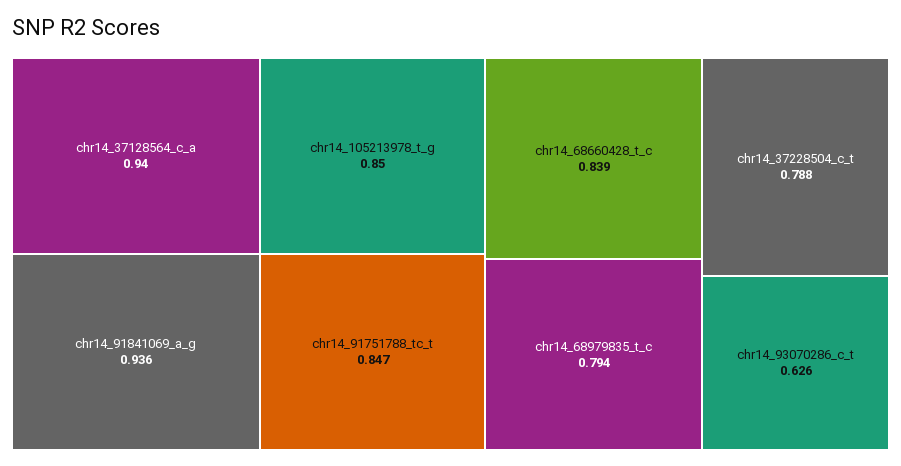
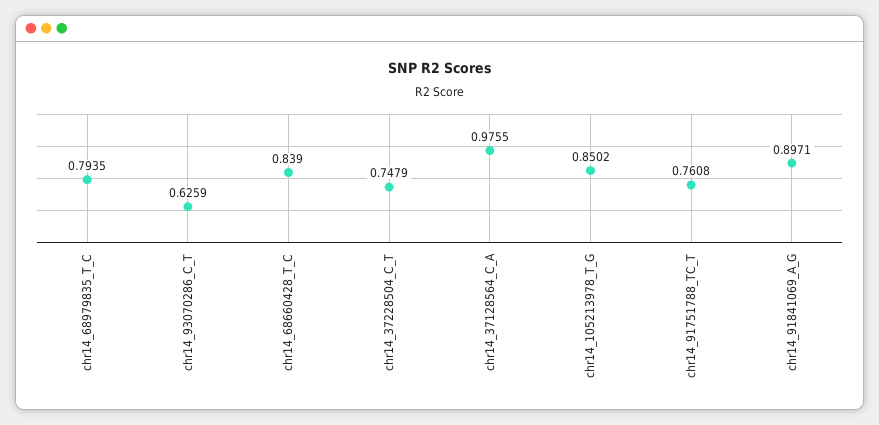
chr14_37128564_c_a: 0.94 -> 0.9755
chr14_91841069_a_g: 0.936 -> 0.8971
chr14_91751788_tc_t: 0.847 -> 0.7608
chr14_37228504_c_t: 0.788 -> 0.7479

